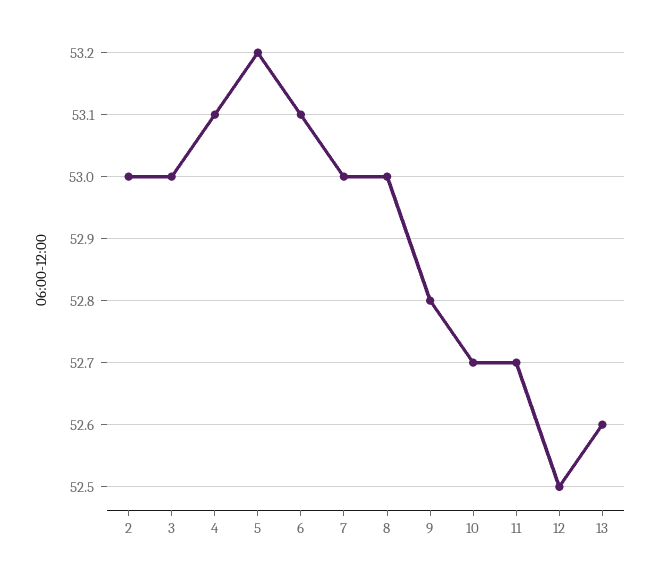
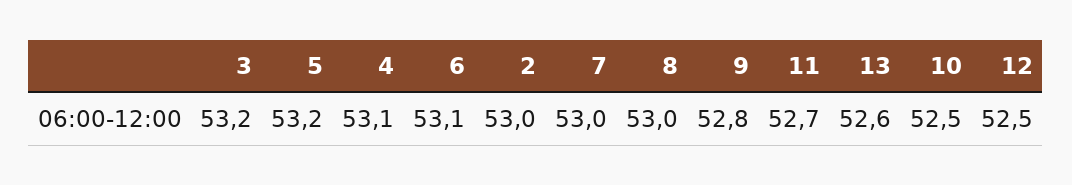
3: 53 -> 53.2
10: 52.7 -> 52.5

